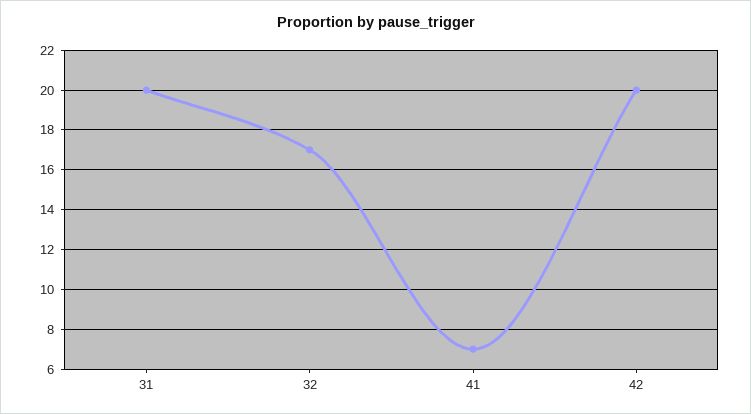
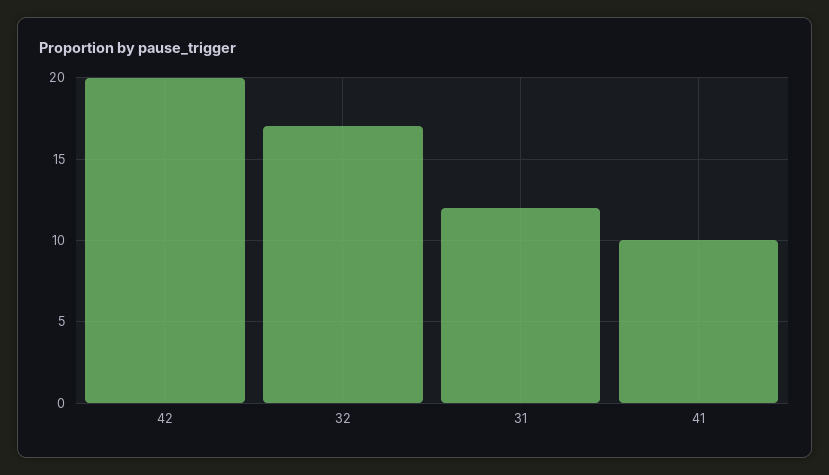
31: 20 -> 12
41: 7 -> 10

